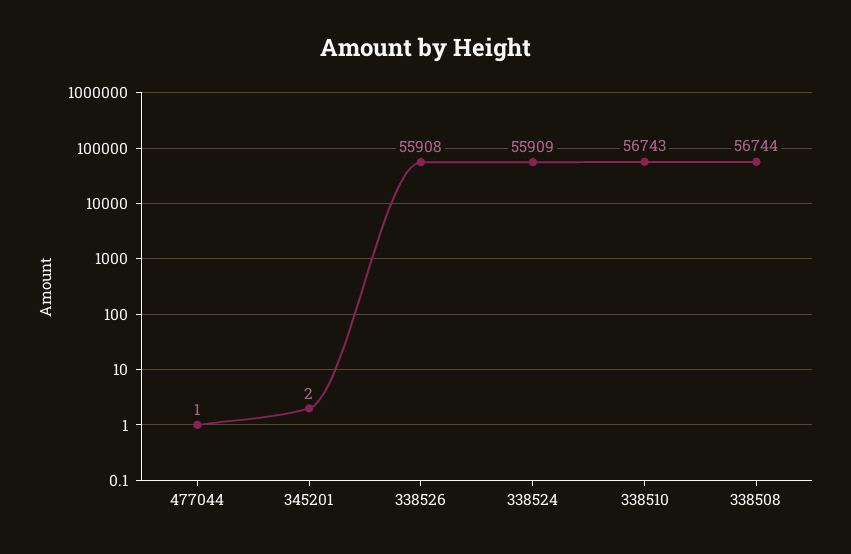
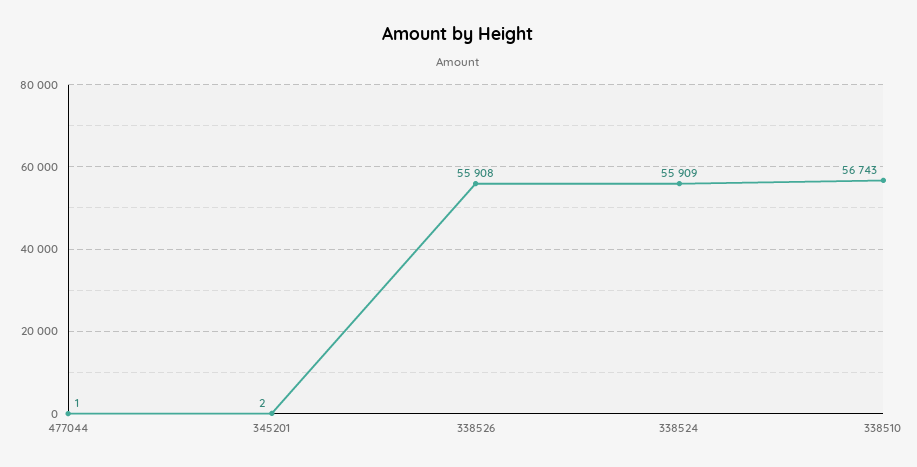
338508: 56744 -> none

